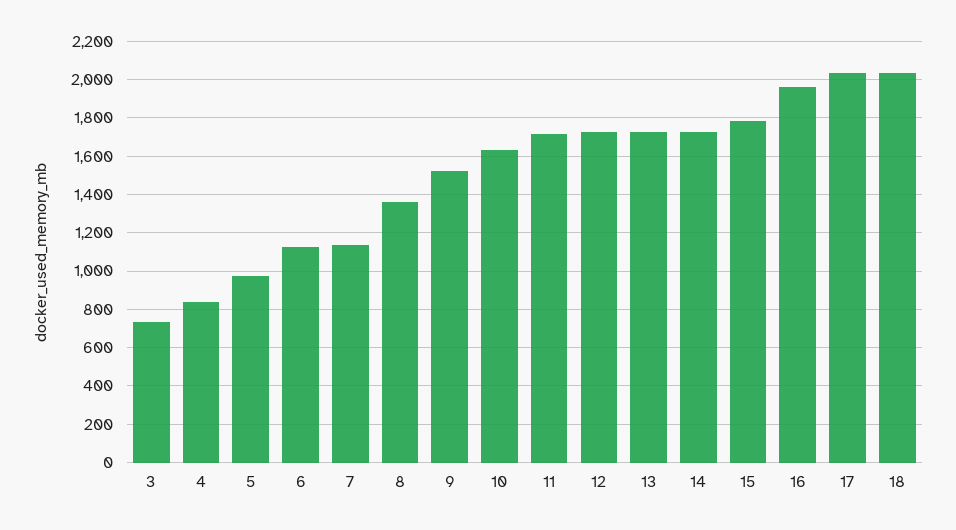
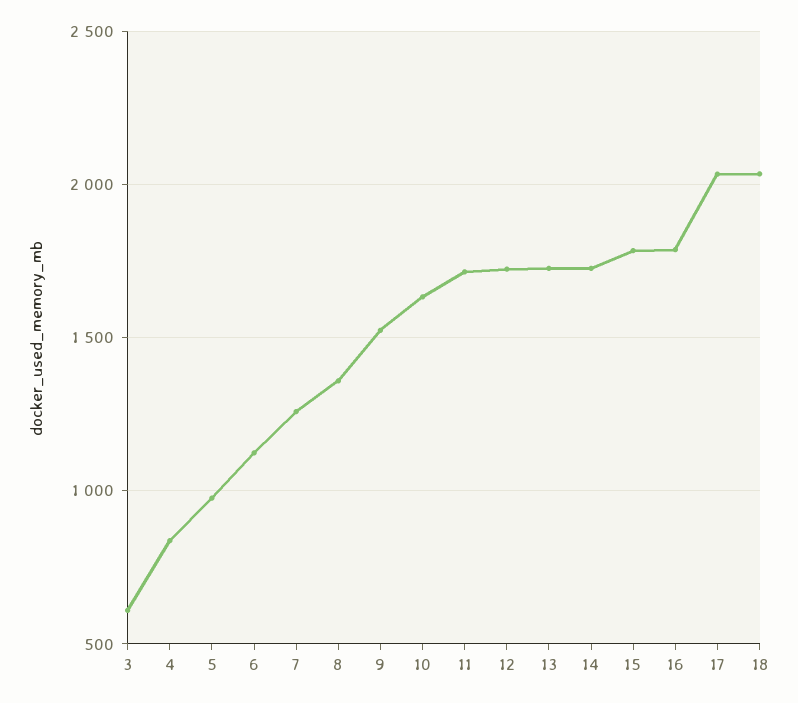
3: 750 -> 600
7: 1150 -> 1250
16: 1950 -> 1800

